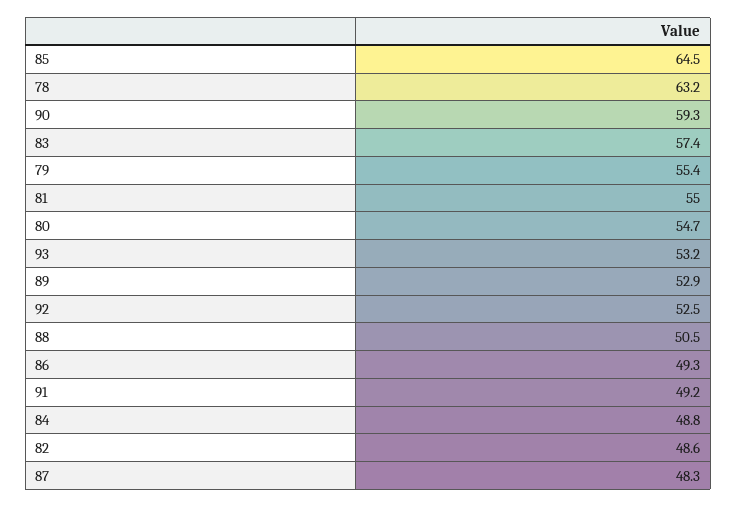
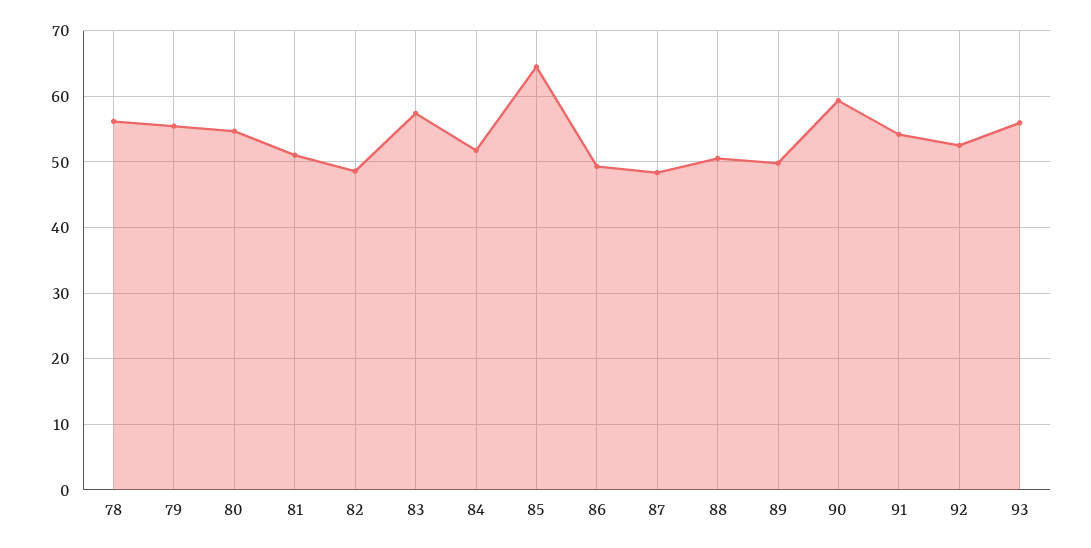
78: 63.2 -> 56
81: 55 -> 51
93: 53.2 -> 56
89: 52.9 -> 50
91: 49.2 -> 54
84: 48.8 -> 52

